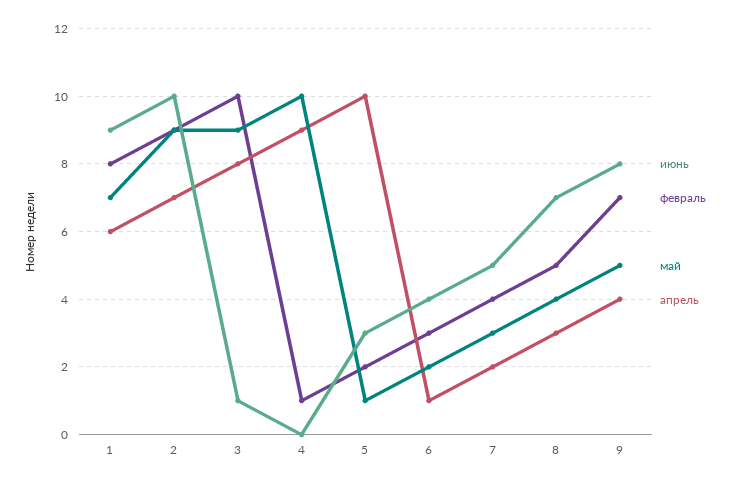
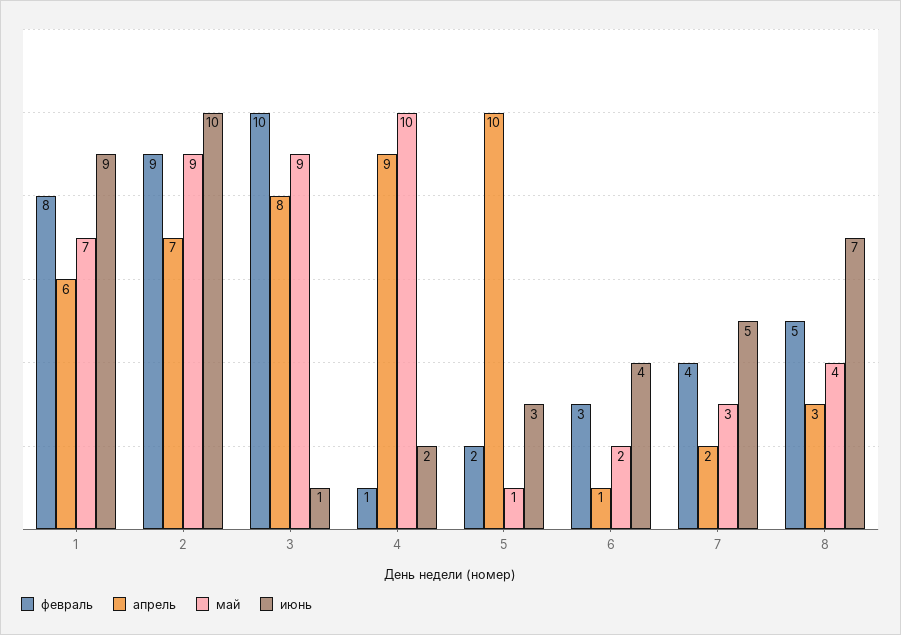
июнь, 4: 0 -> 2
июнь, 9: 8 -> none
февраль, 9: 7 -> none
май, 9: 5 -> none
апрель, 9: 4 -> none

